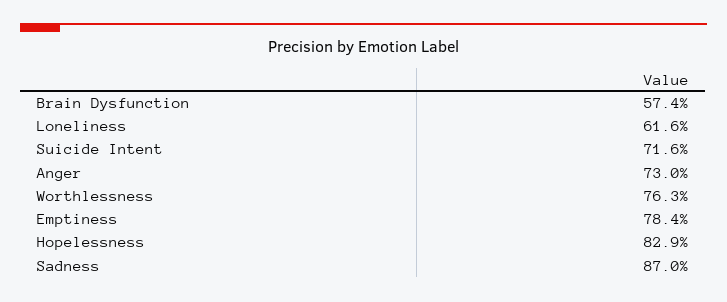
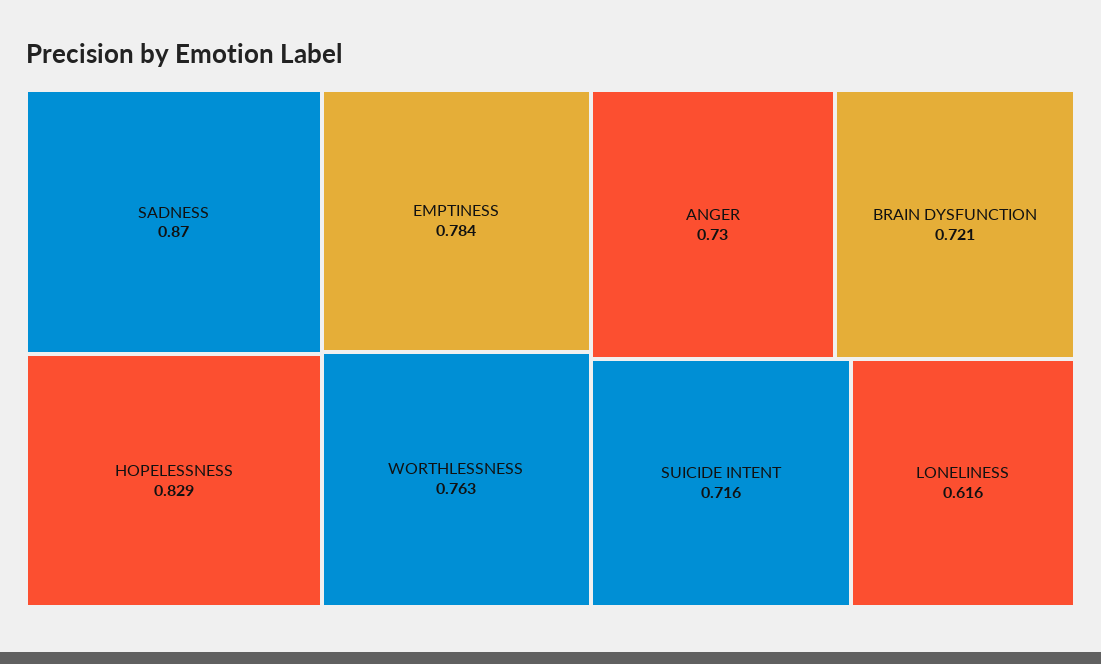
Brain Dysfunction: 0.574 -> 0.721

